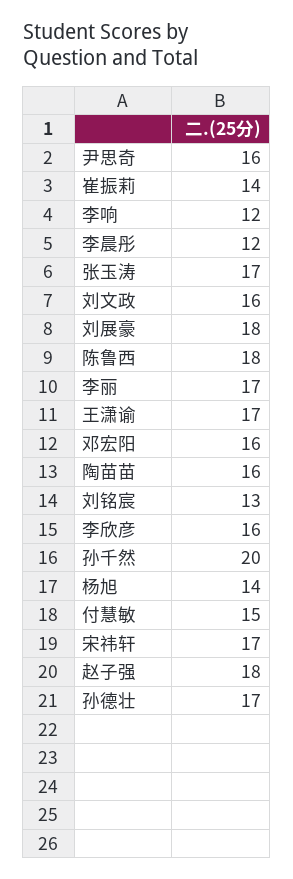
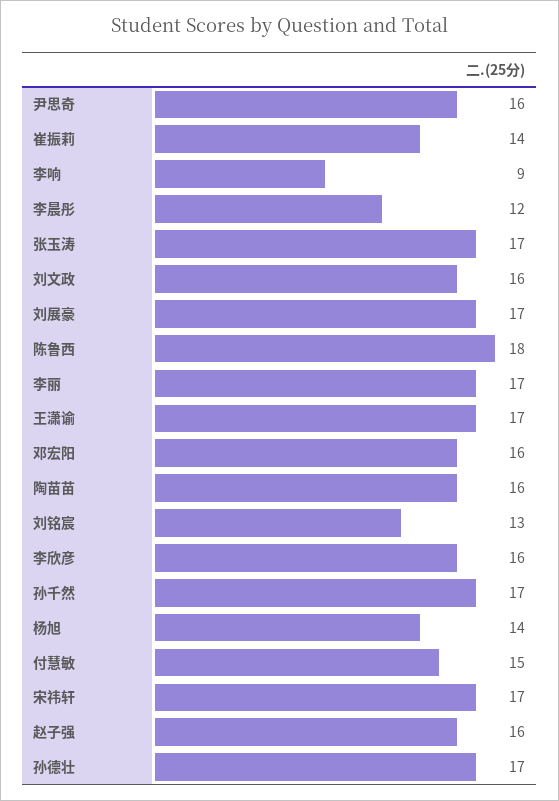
李响: 12 -> 9
刘展豪: 18 -> 17
孙千然: 20 -> 17
赵子强: 18 -> 16

